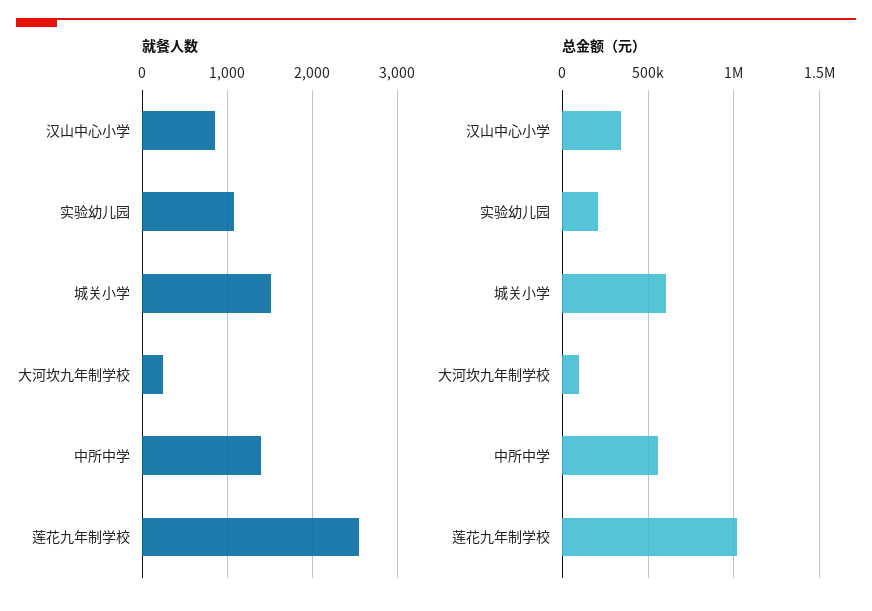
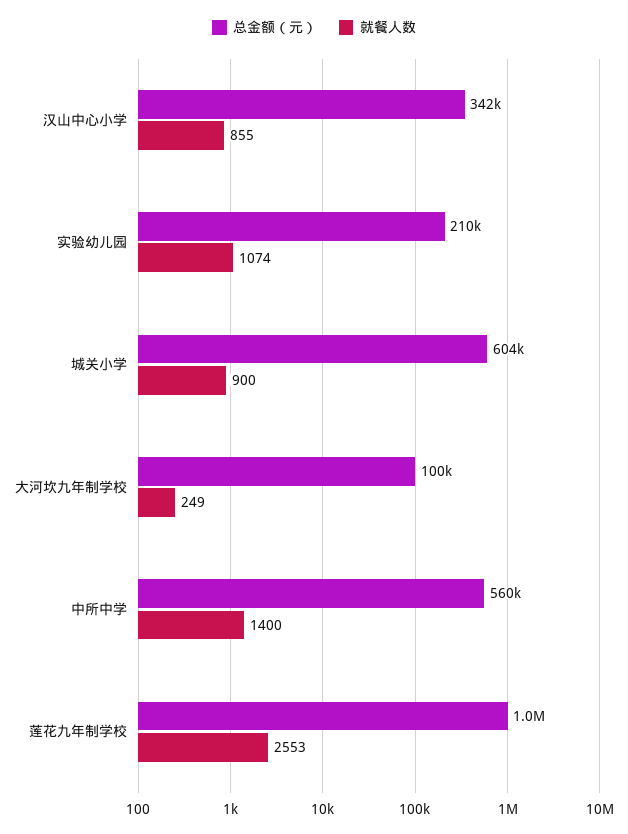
就餐人数, 城关小学: 1500 -> 900

